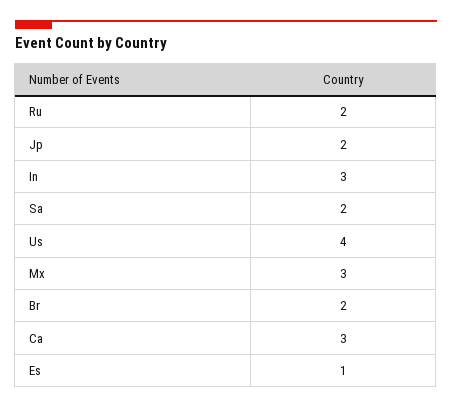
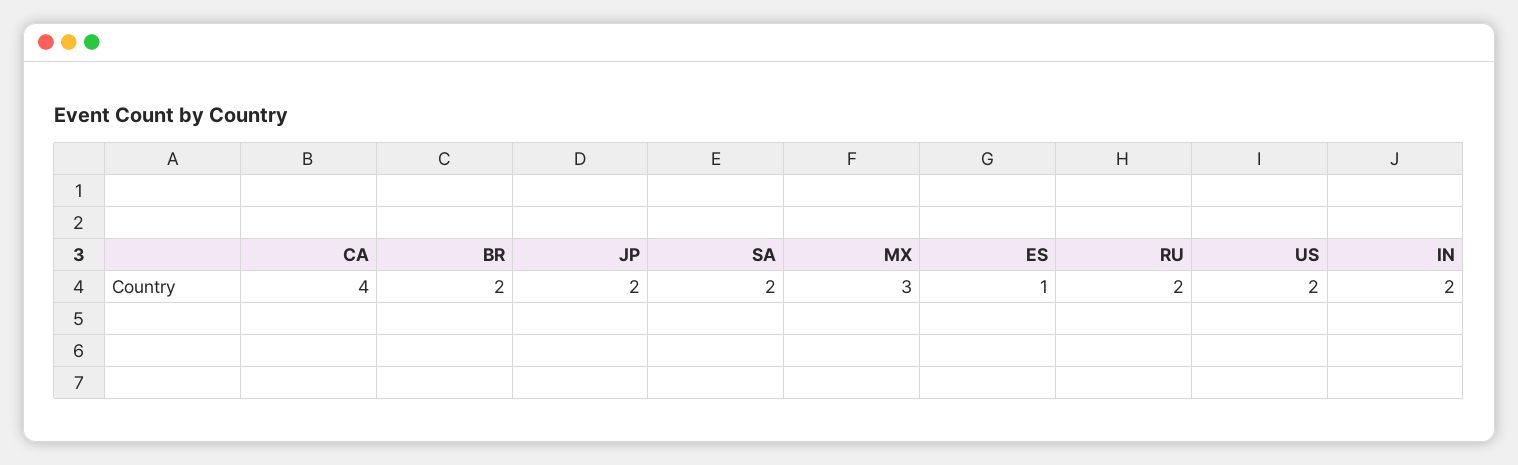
In: 3 -> 2
Us: 4 -> 2
Ca: 3 -> 4

